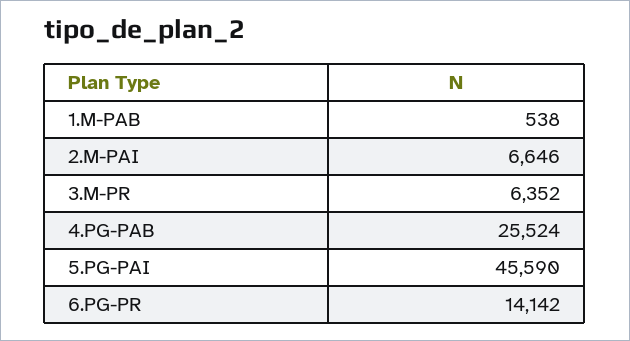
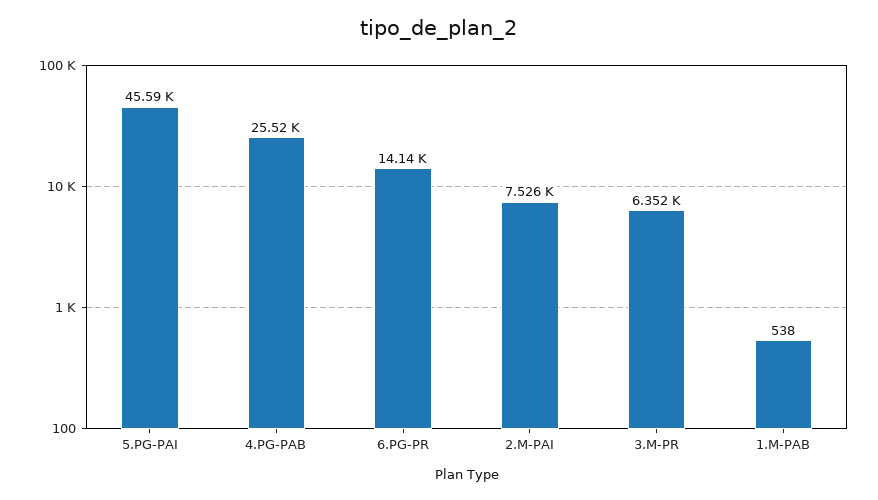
2.M-PAI: 6646 -> 7526

